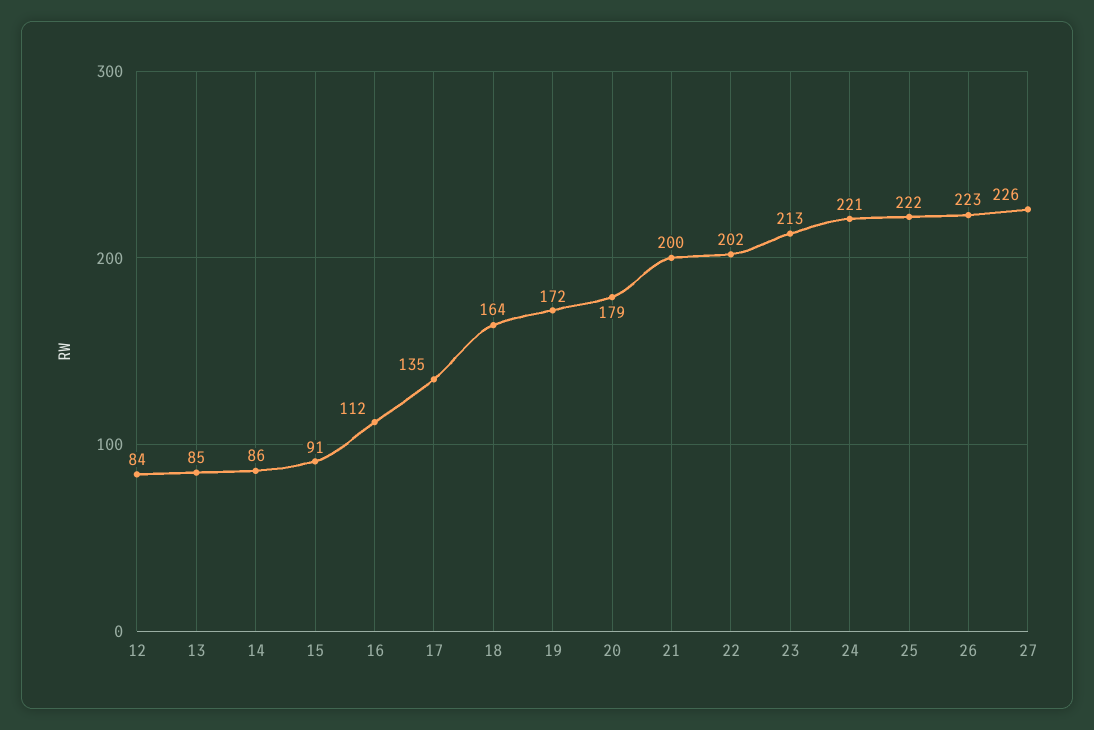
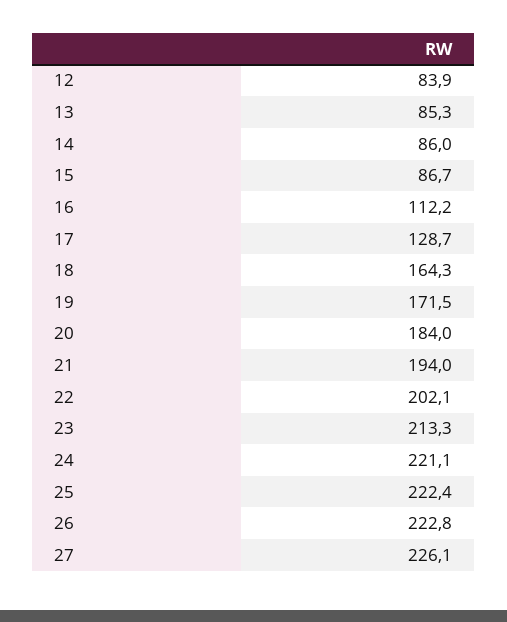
15: 91 -> 86.7
17: 135 -> 128.7
20: 179 -> 184
21: 200 -> 194

